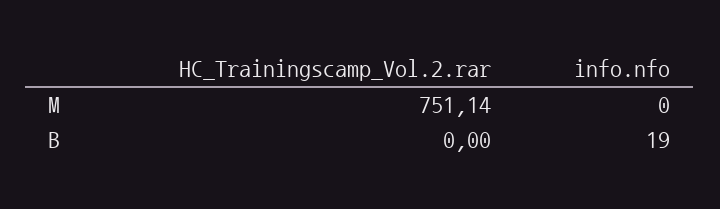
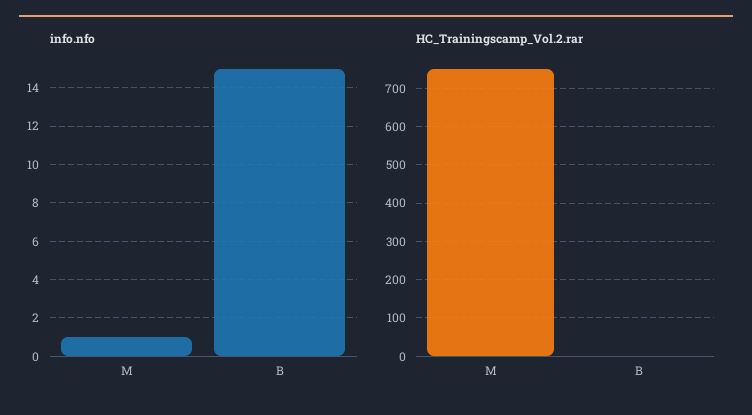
info.nfo, M: 0 -> 1
info.nfo, B: 19 -> 15

